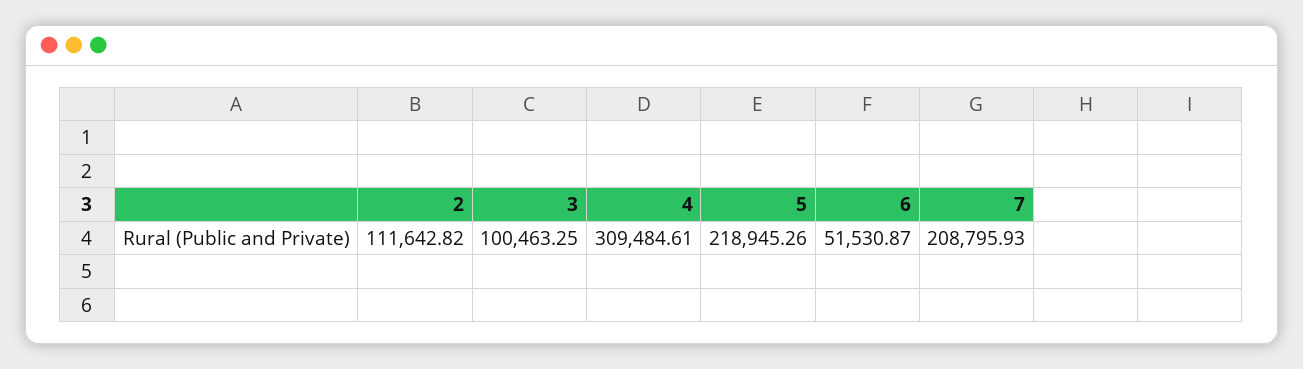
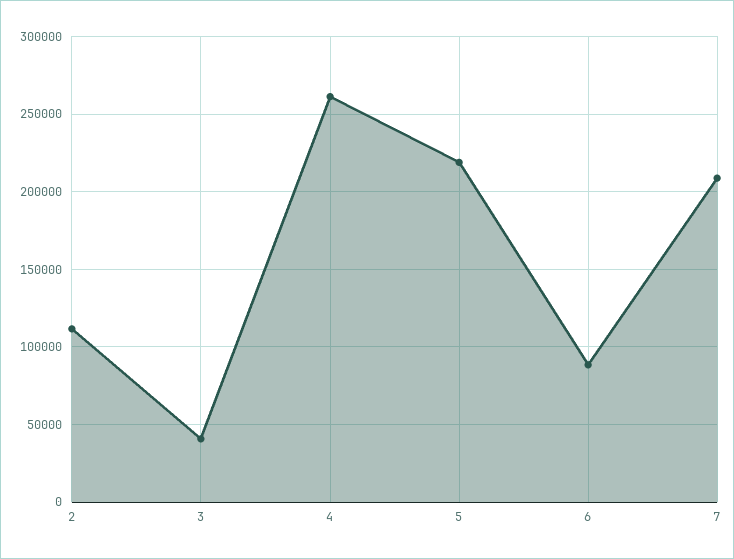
3: 100463.25 -> 40000
4: 309484.61 -> 260000
6: 51530.87 -> 90000

